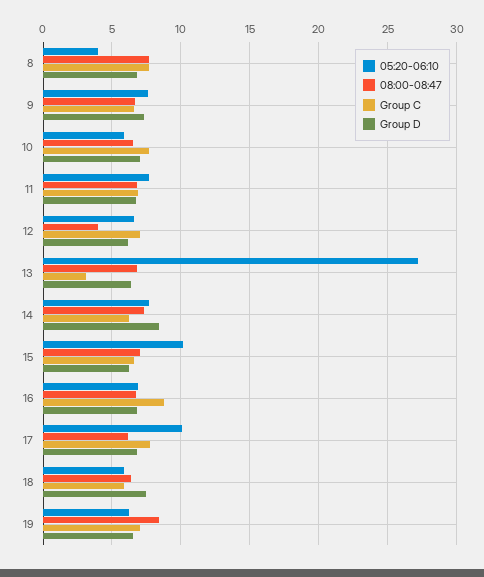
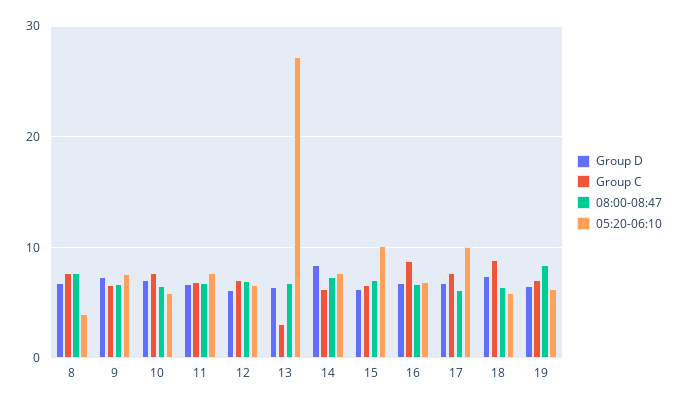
08:00-08:47, 12: 4 -> 7
Group C, 18: 6 -> 9

